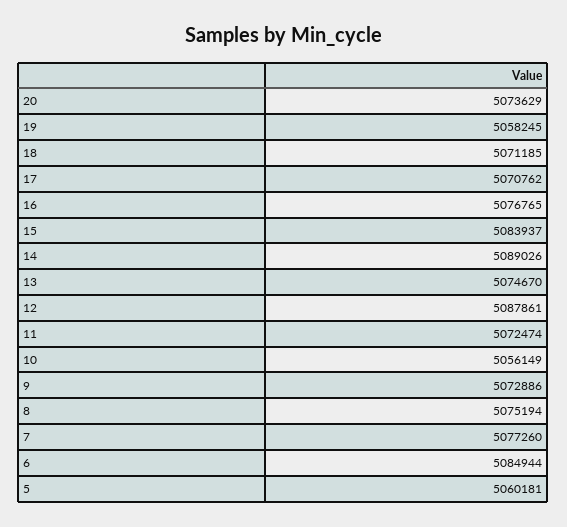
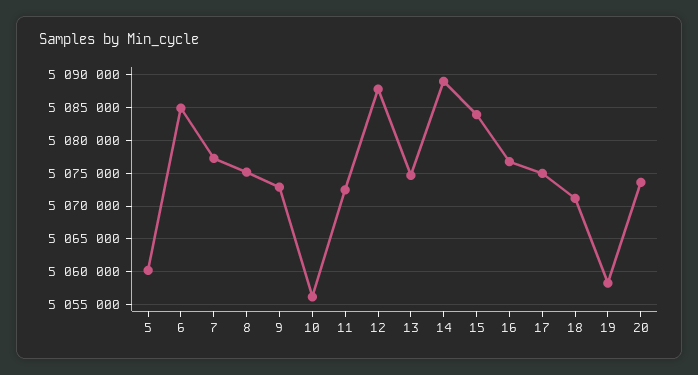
17: 5070762 -> 5075000

